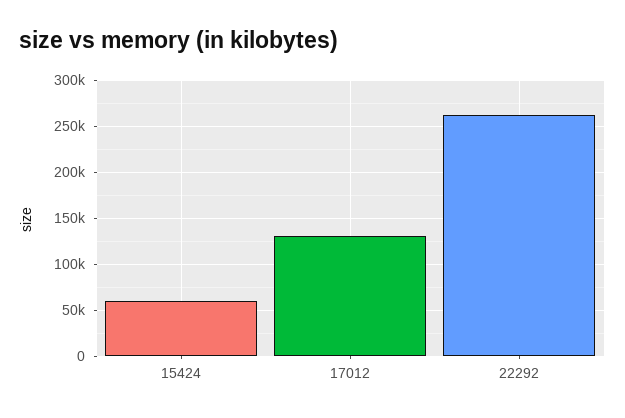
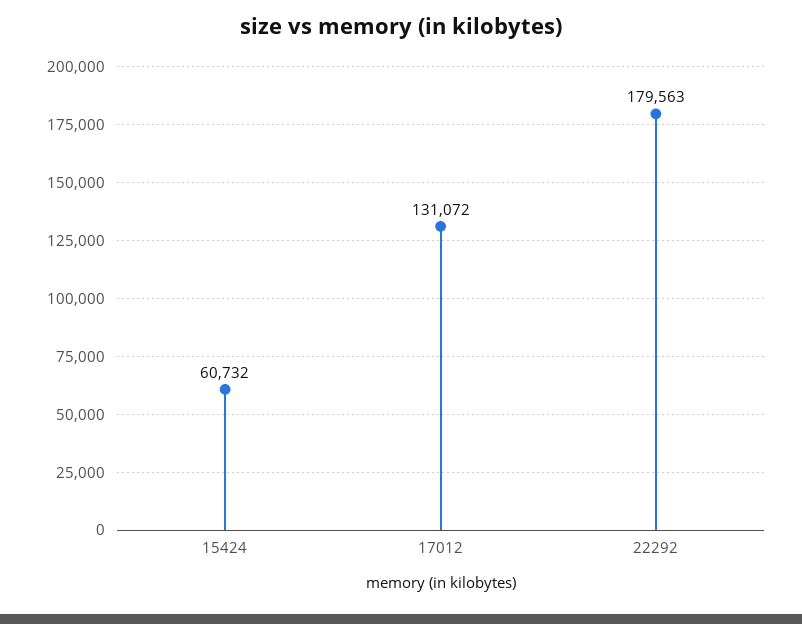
22292: 260000 -> 179563

